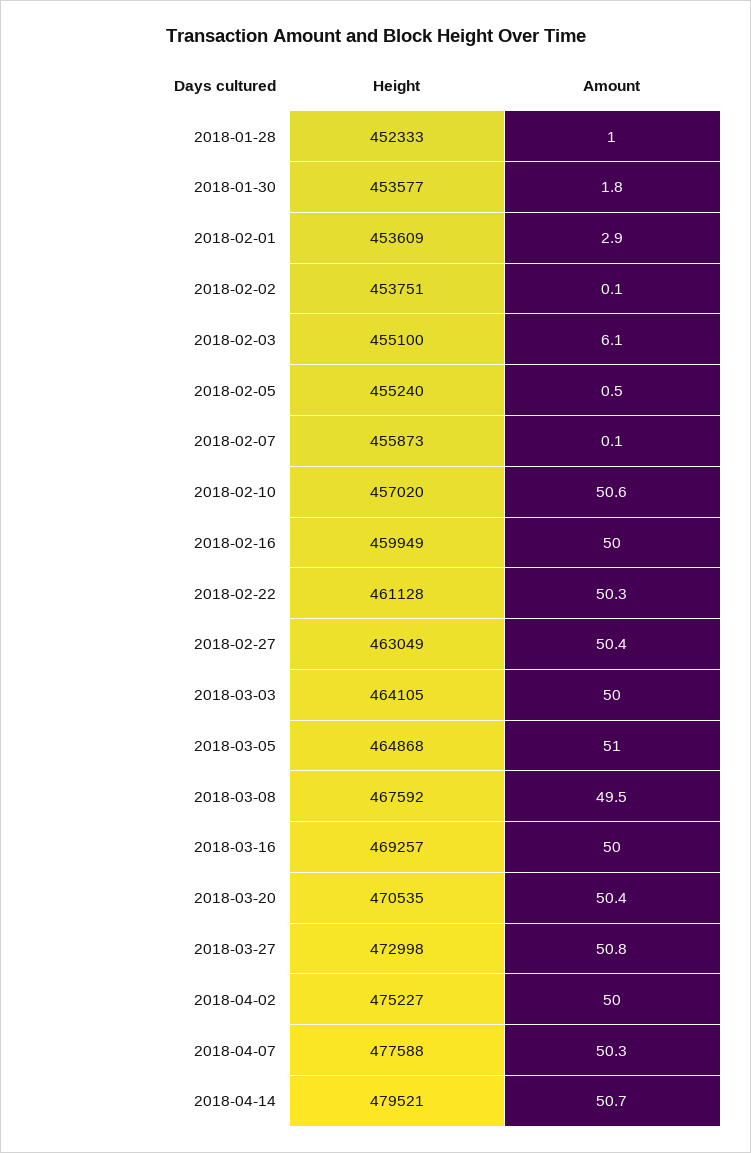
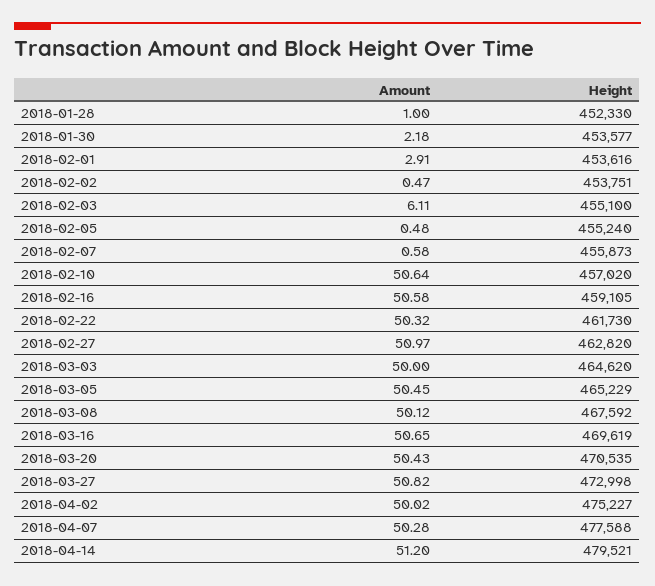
Height, 2018-01-28: 452333 -> 452330
Amount, 2018-01-30: 1.8 -> 2.18
Height, 2018-02-01: 453609 -> 453616
Amount, 2018-02-02: 0.1 -> 0.47
Amount, 2018-02-07: 0.1 -> 0.58
Height, 2018-02-16: 459949 -> 459105
Amount, 2018-02-16: 50 -> 50.58
Height, 2018-02-22: 461128 -> 461730
Height, 2018-02-27: 463049 -> 462820
Amount, 2018-02-27: 50.4 -> 50.97
Height, 2018-03-03: 464105 -> 464620
Height, 2018-03-05: 464868 -> 465229
Amount, 2018-03-05: 51 -> 50.45
Amount, 2018-03-08: 49.5 -> 50.12
Height, 2018-03-16: 469257 -> 469619
Amount, 2018-03-16: 50 -> 50.65
Amount, 2018-04-14: 50.7 -> 51.2

